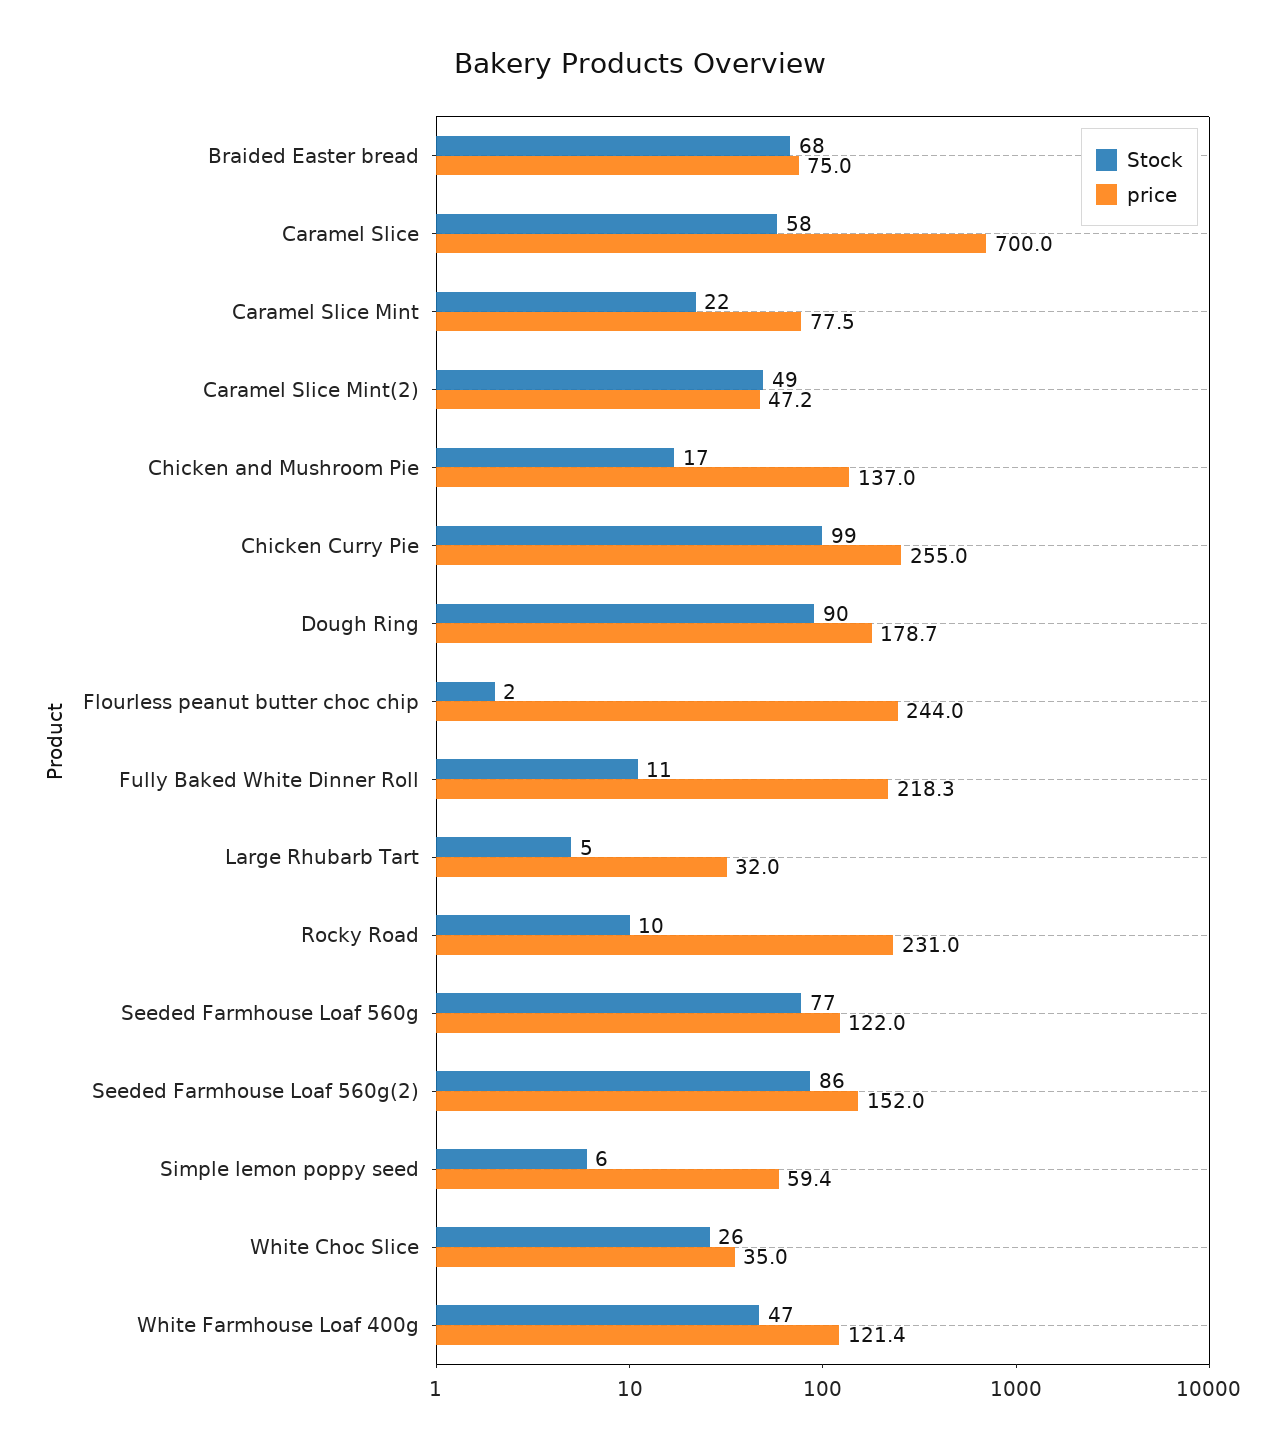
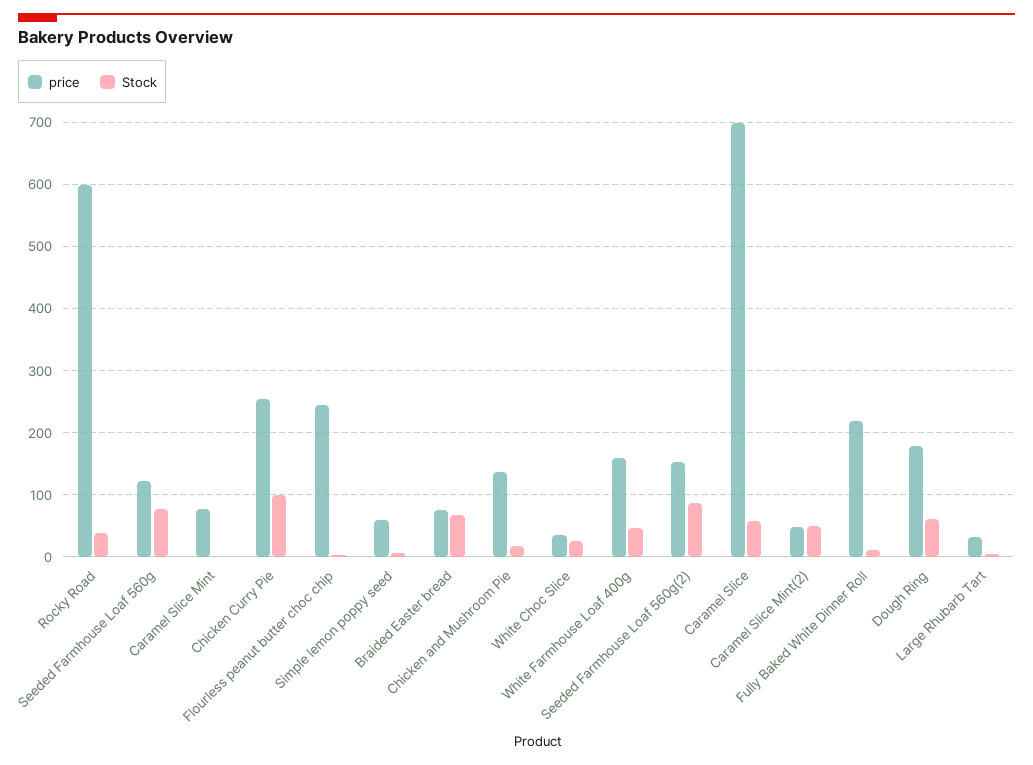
Stock, Caramel Slice Mint: 22 -> 0
Stock, Dough Ring: 90 -> 60
Stock, Rocky Road: 10 -> 40
price, Rocky Road: 231 -> 600
price, White Farmhouse Loaf 400g: 121.4 -> 160

